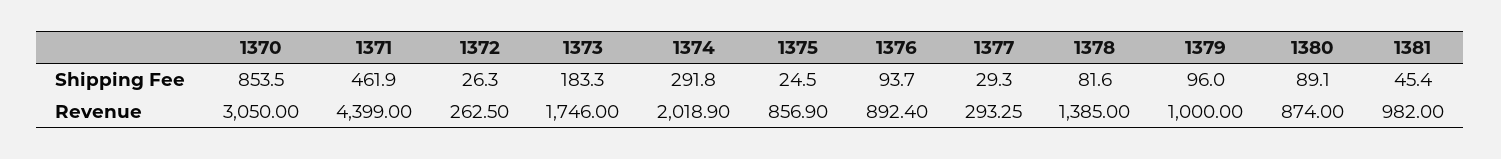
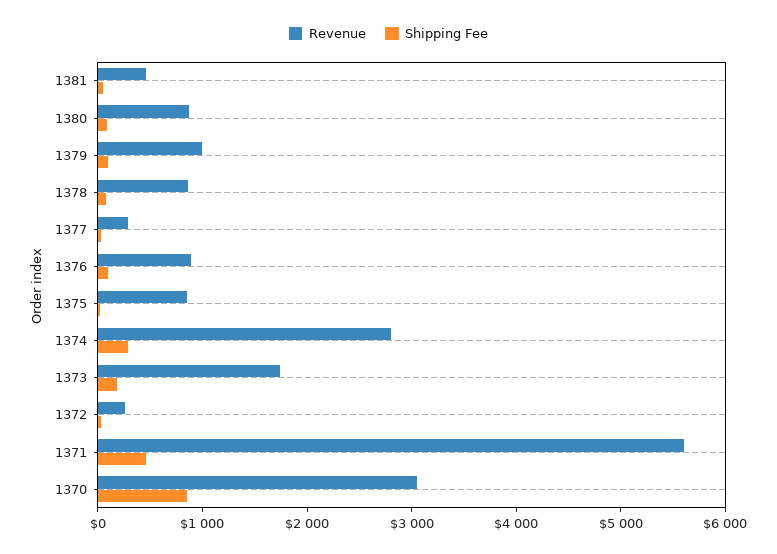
Revenue, 1371: 4399 -> 5600
Revenue, 1374: 2018.9 -> 2800
Revenue, 1378: 1385 -> 800
Revenue, 1381: 982 -> 400

